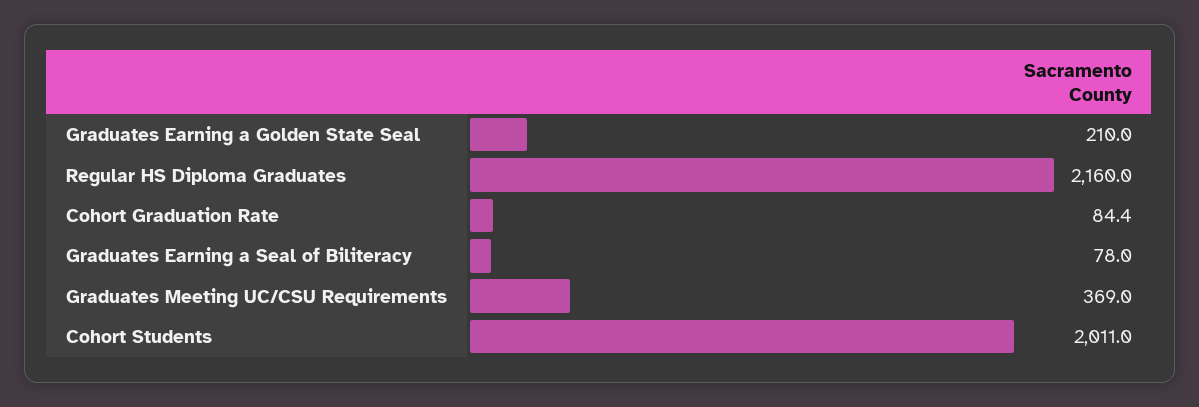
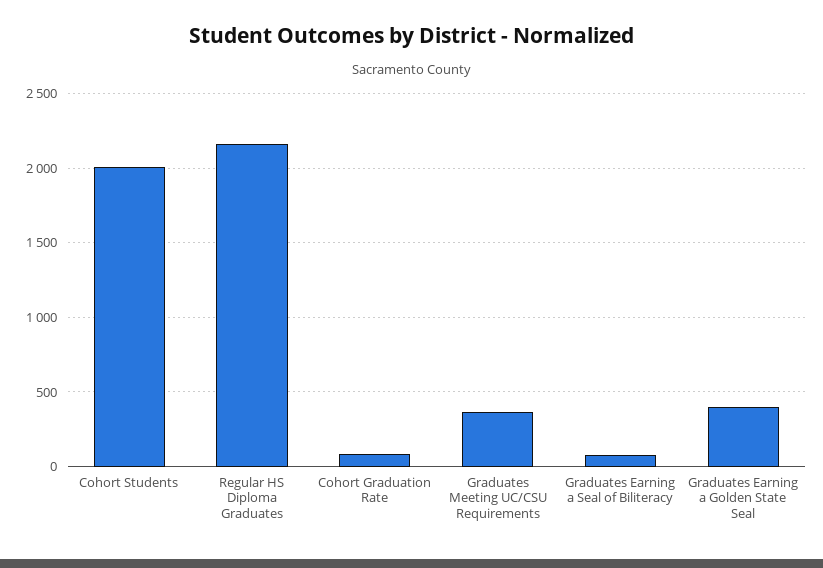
Graduates Earning a Golden State Seal: 210 -> 400

